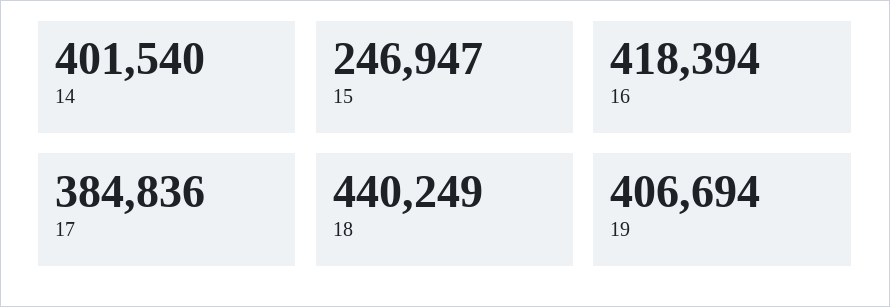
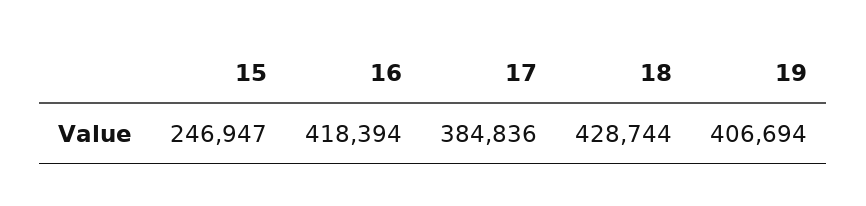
14: 401540 -> none
18: 440249 -> 428744

